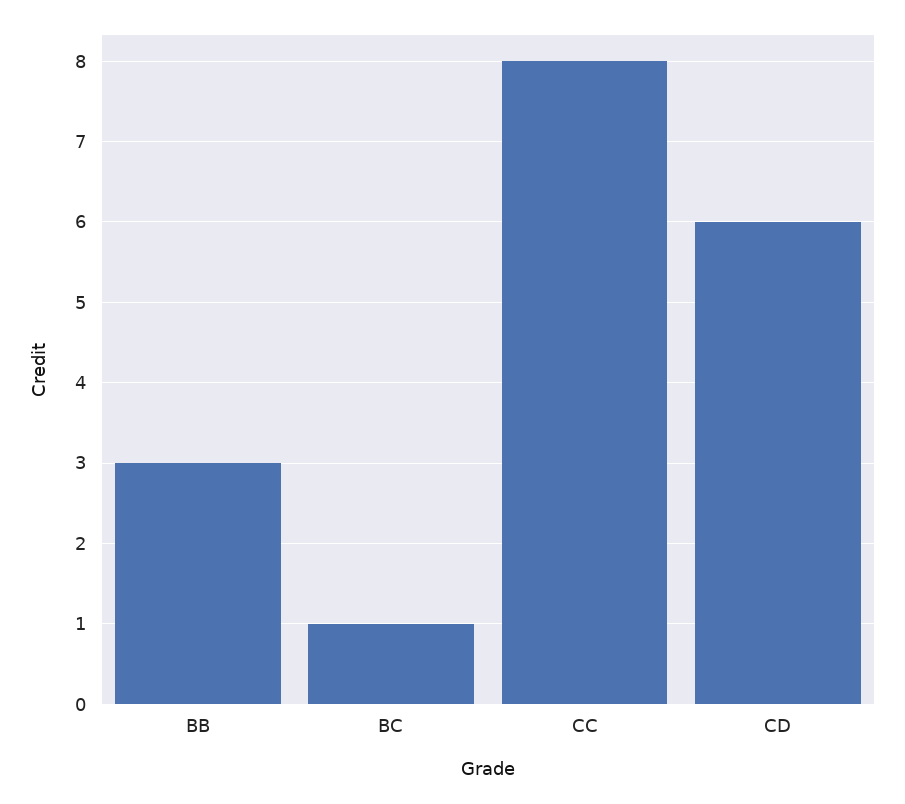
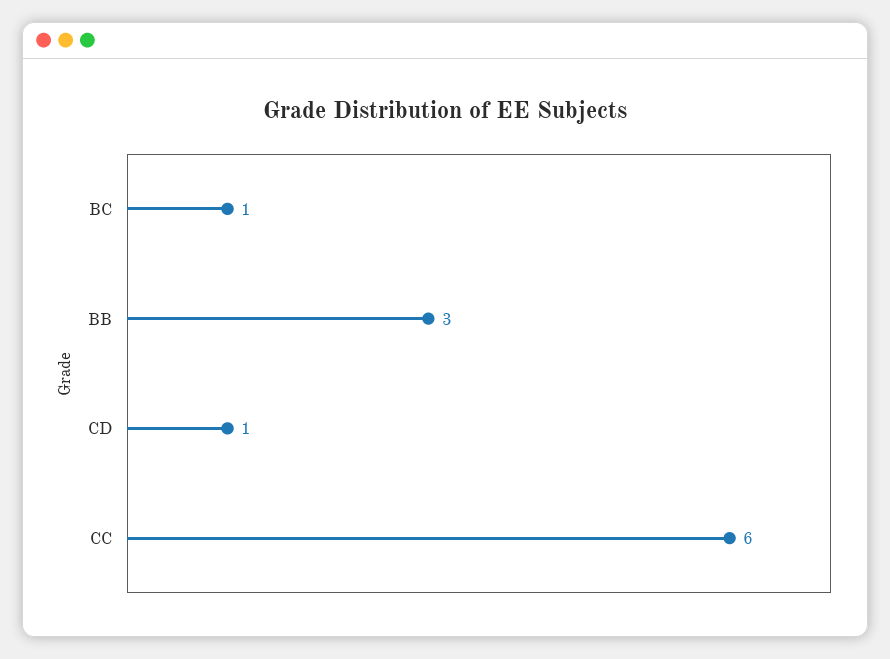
CC: 8 -> 6
CD: 6 -> 1

